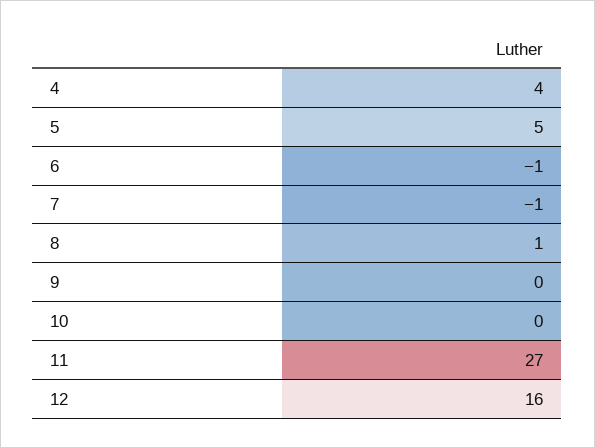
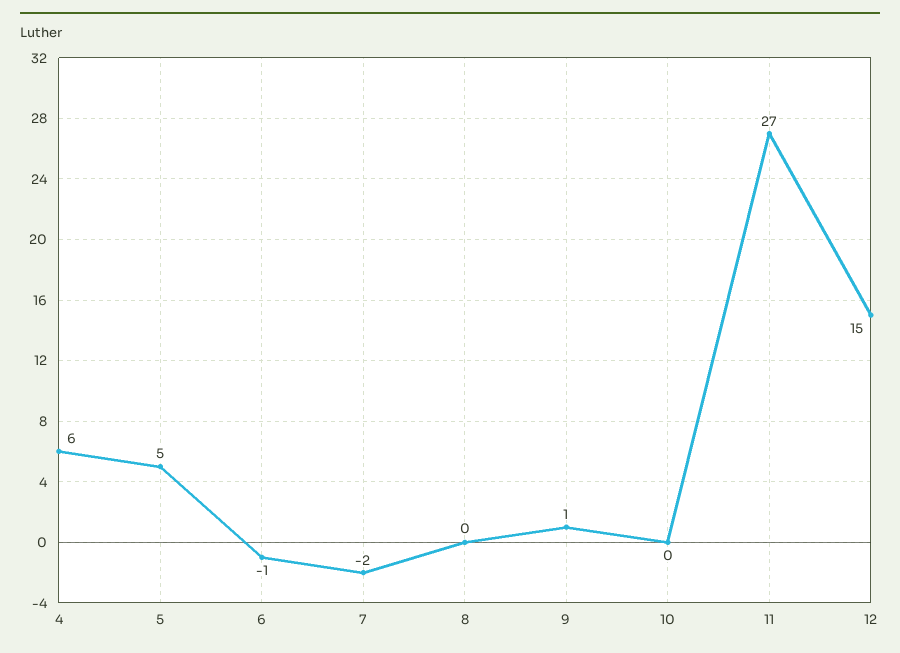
4: 4 -> 6
7: -1 -> -2
8: 1 -> 0
9: 0 -> 1
12: 16 -> 15

